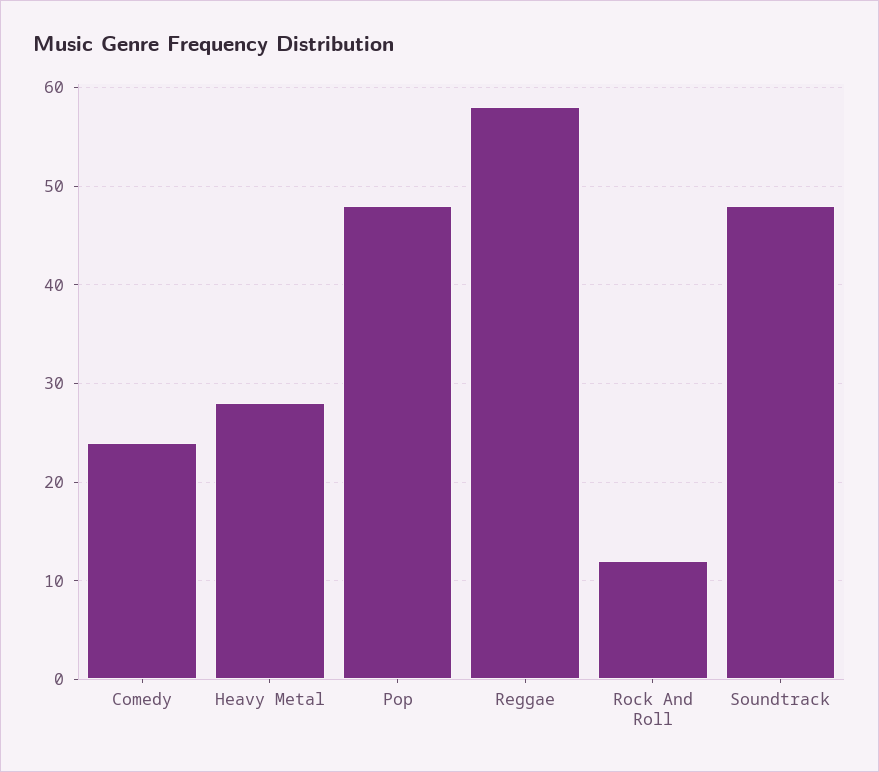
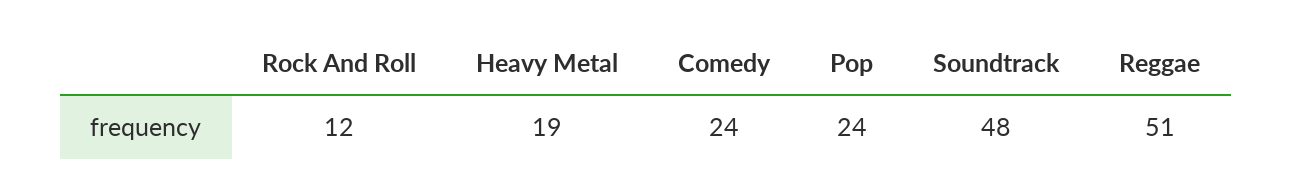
Heavy Metal: 28 -> 19
Pop: 48 -> 24
Reggae: 58 -> 51

